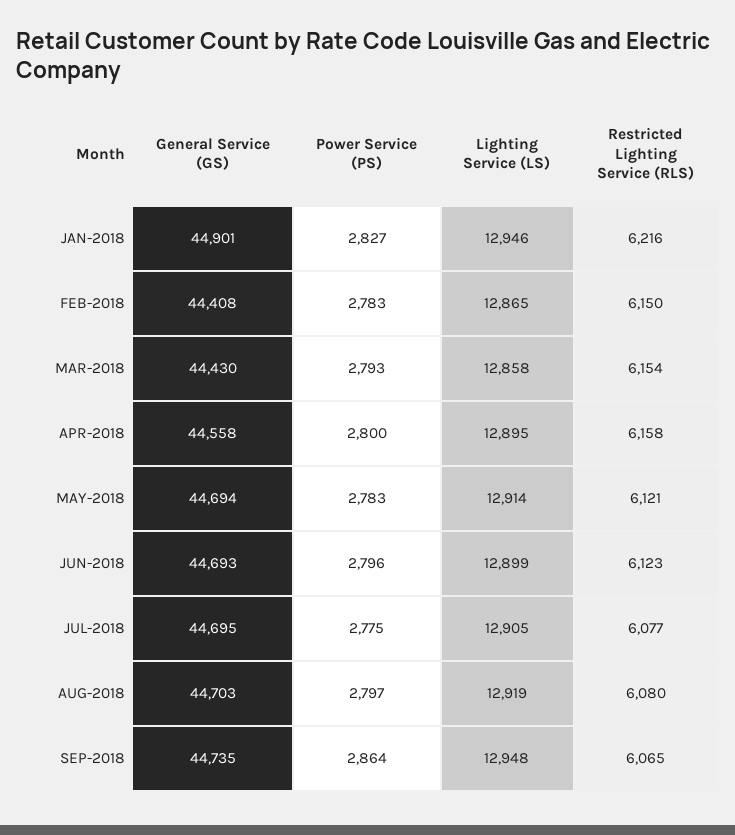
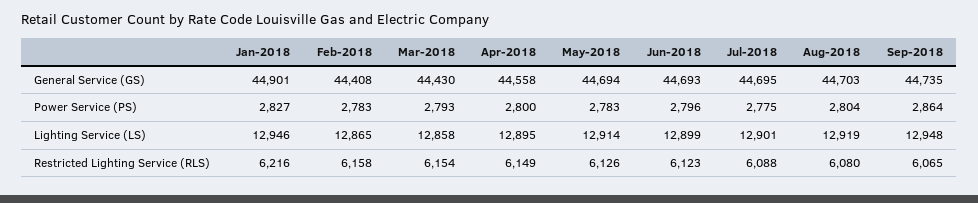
Restricted Lighting Service (RLS), FEB-2018: 6150 -> 6158
Restricted Lighting Service (RLS), APR-2018: 6158 -> 6149
Restricted Lighting Service (RLS), MAY-2018: 6121 -> 6126
Lighting Service (LS), JUL-2018: 12905 -> 12901
Restricted Lighting Service (RLS), JUL-2018: 6077 -> 6088
Power Service (PS), AUG-2018: 2797 -> 2804

